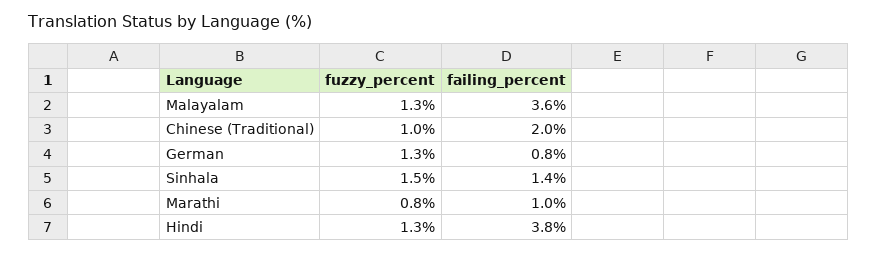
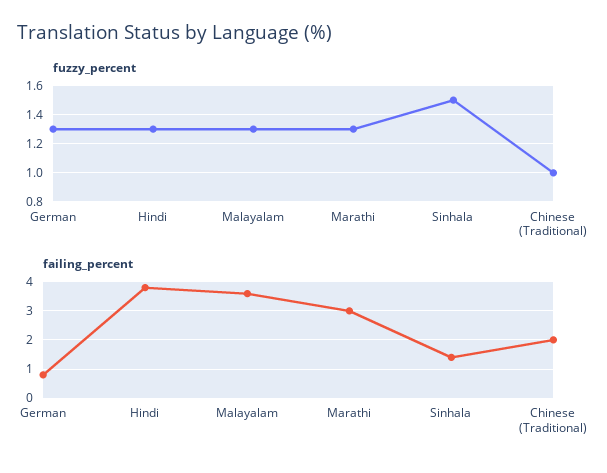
fuzzy_percent, Marathi: 0.8 -> 1.3
failing_percent, Marathi: 1 -> 3

